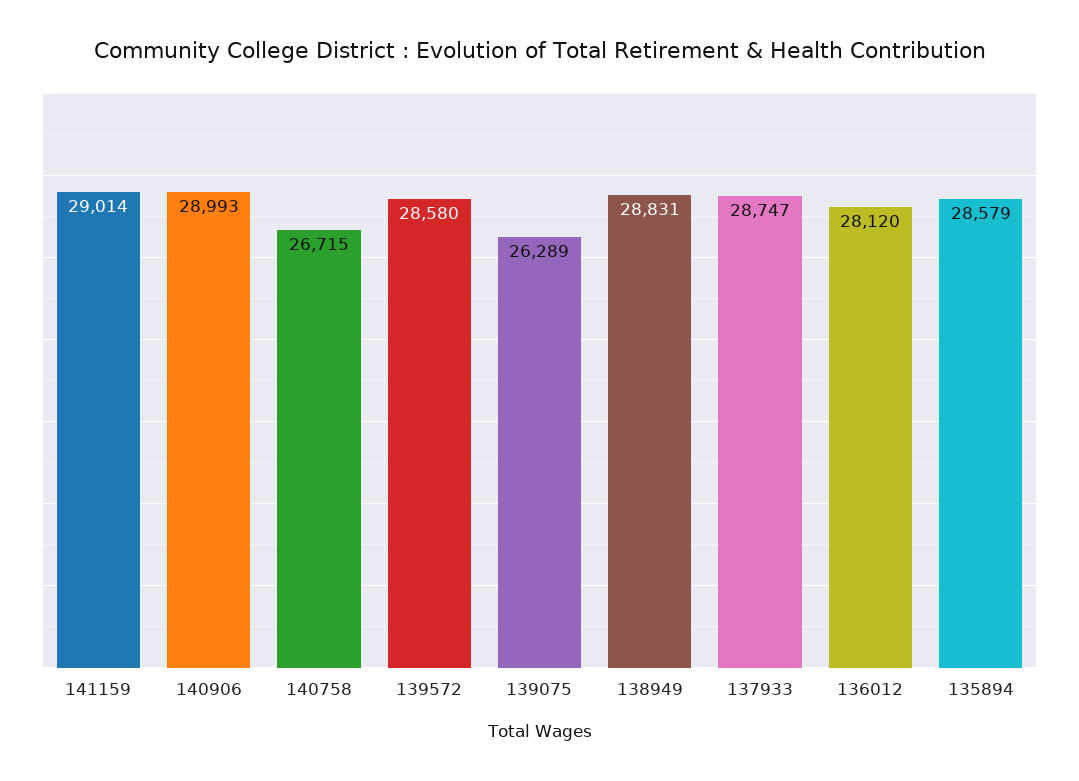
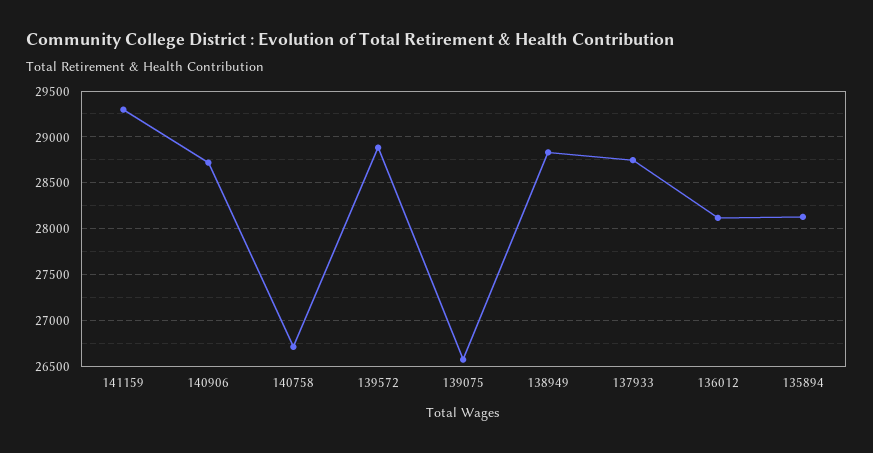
141159: 29014 -> 29300
140906: 28993 -> 28700
139572: 28580 -> 28900
139075: 26289 -> 26600
135894: 28579 -> 28100

